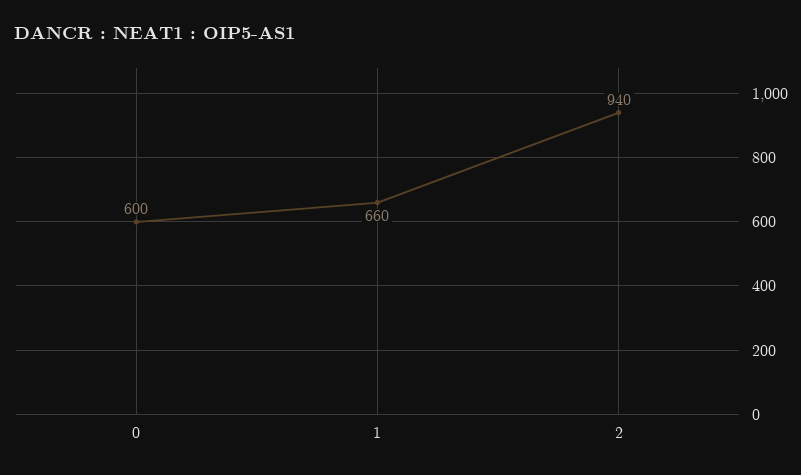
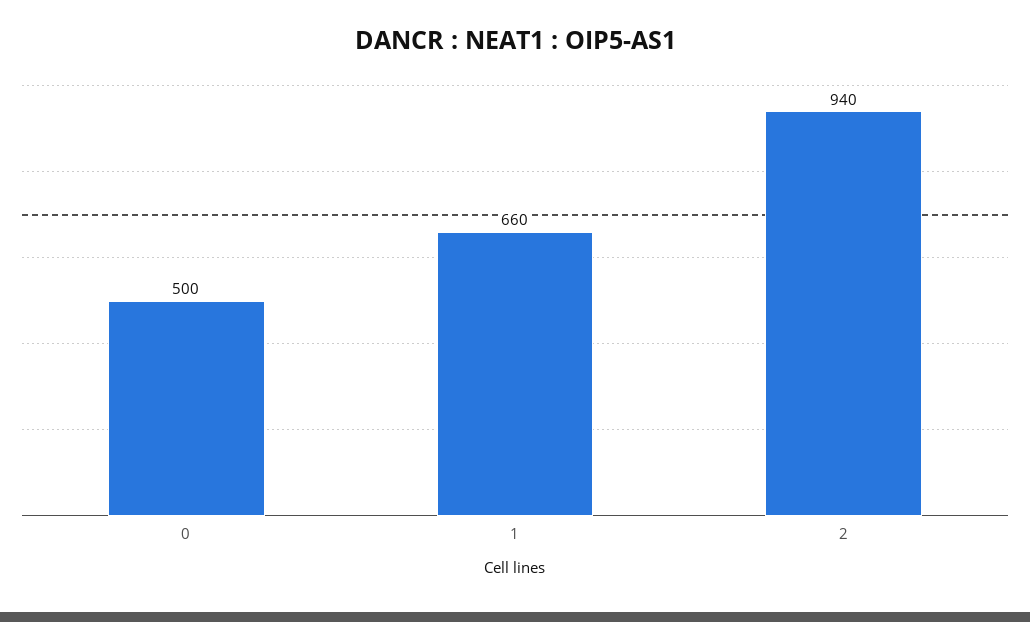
0: 600 -> 500

